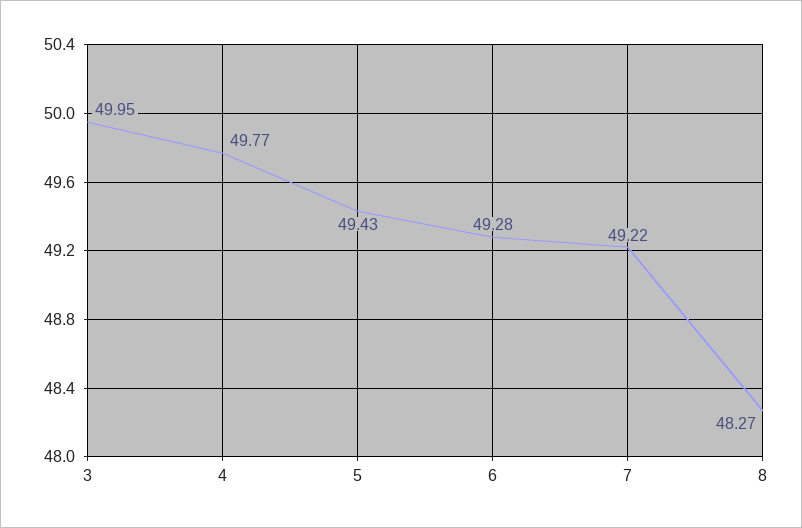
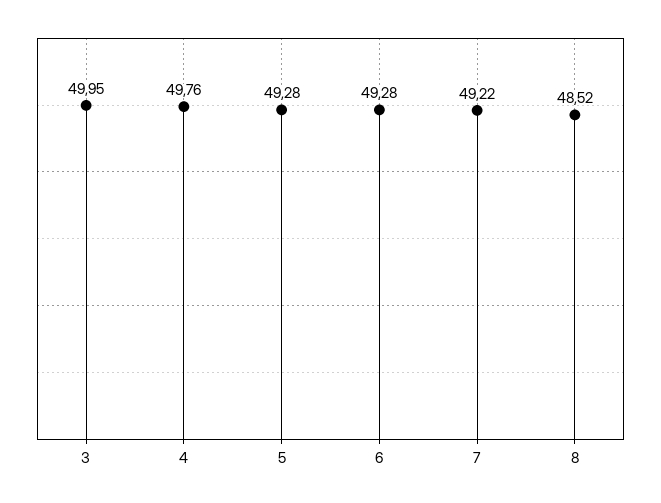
4: 49.77 -> 49.76
5: 49.43 -> 49.28
8: 48.27 -> 48.52

